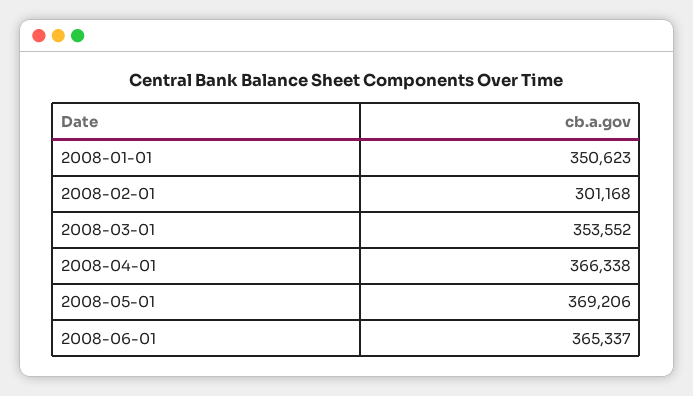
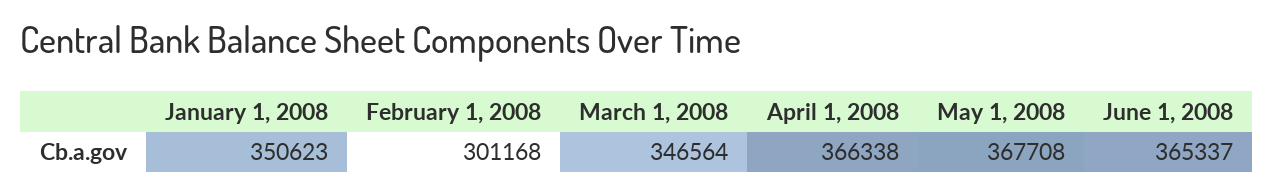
2008-03-01: 353552 -> 346564
2008-05-01: 369206 -> 367708

